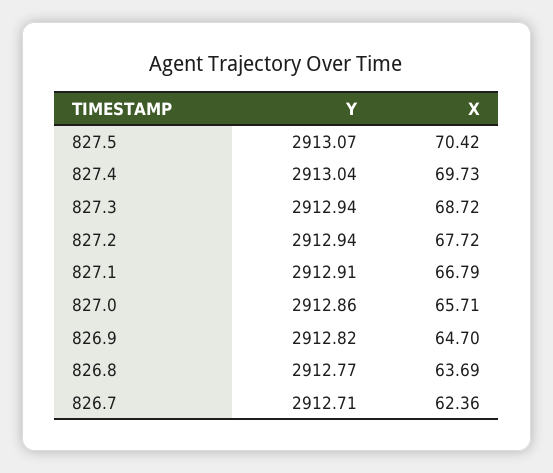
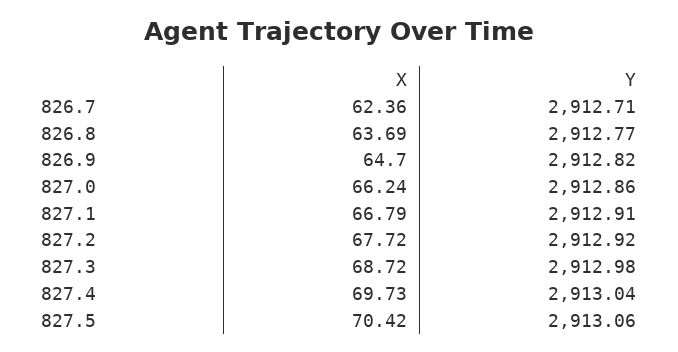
Y, 827.5: 2913.07 -> 2913.06
Y, 827.3: 2912.94 -> 2912.98
Y, 827.2: 2912.94 -> 2912.92
X, 827.0: 65.71 -> 66.24

